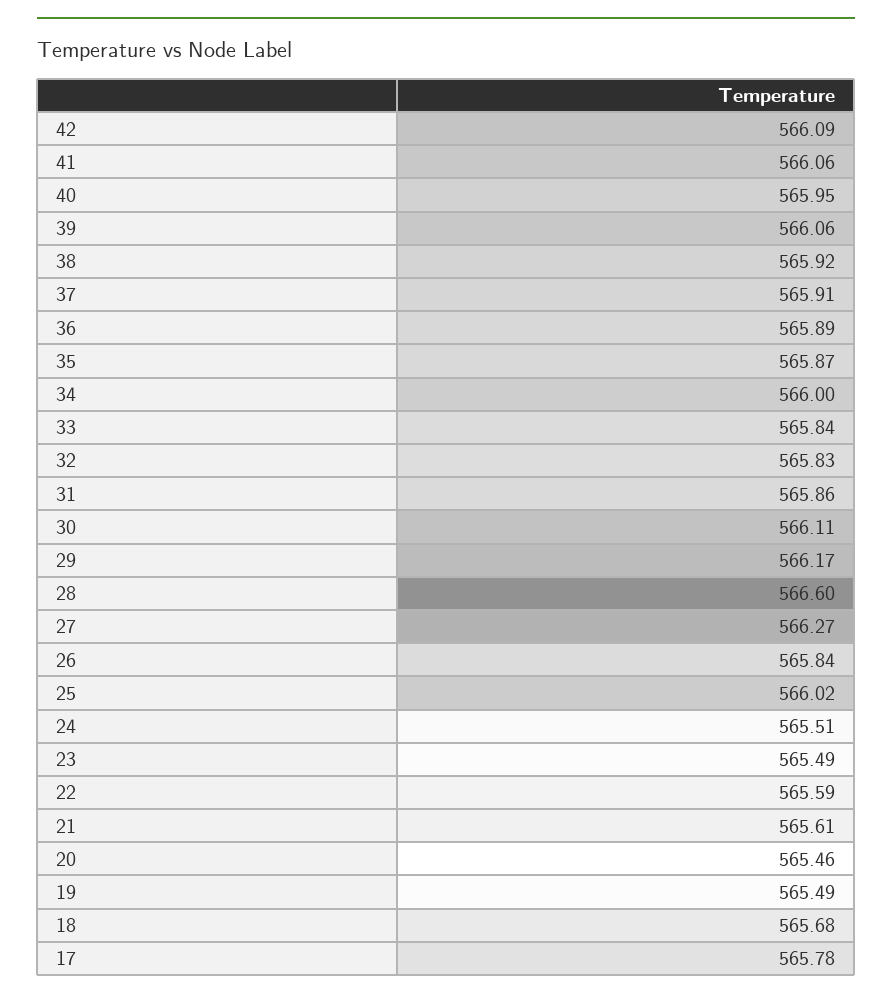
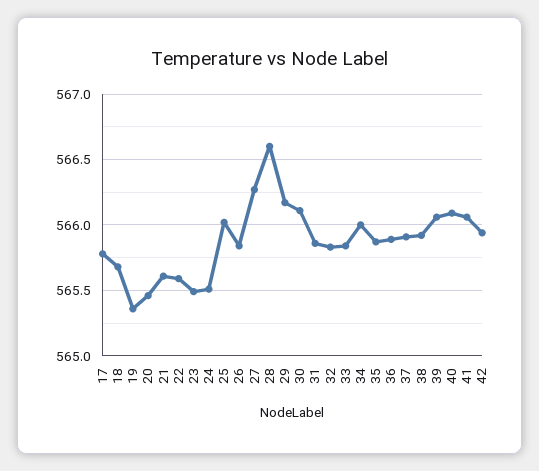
42: 566.09 -> 565.95
40: 565.95 -> 566.1
19: 565.49 -> 565.35

